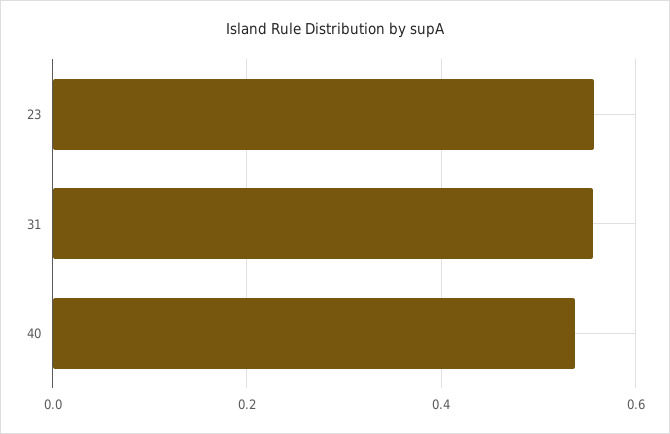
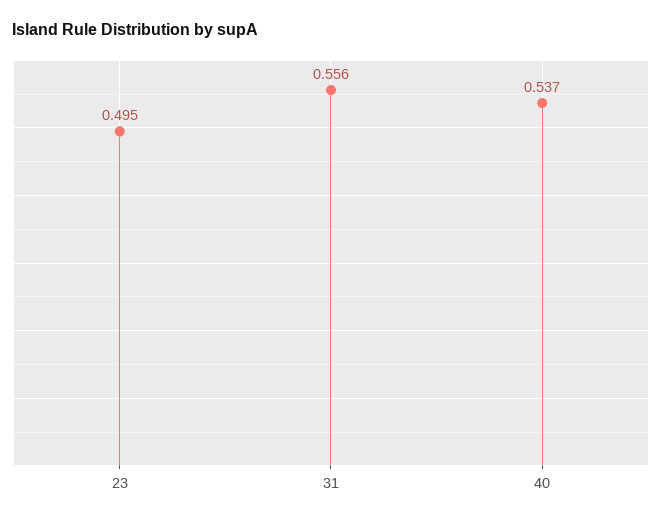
23: 0.56 -> 0.495

